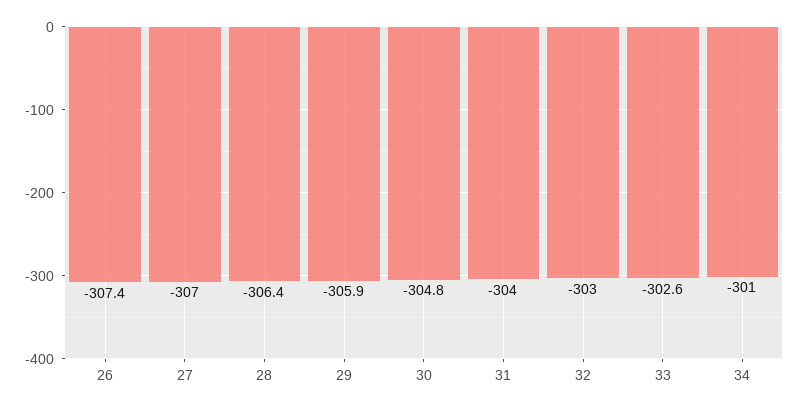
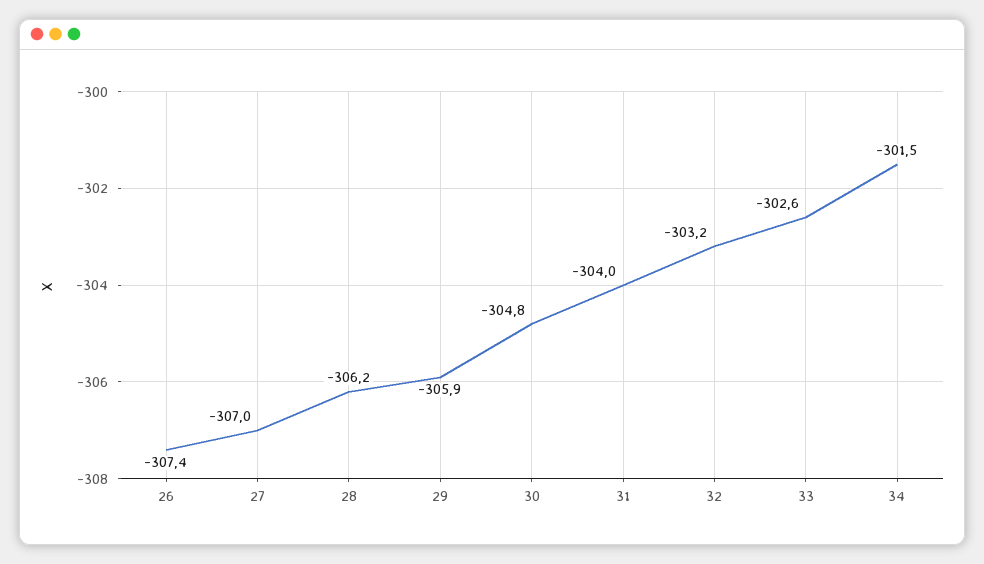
28: -306.4 -> -306.2
32: -303 -> -303.2
34: -301 -> -301.5

